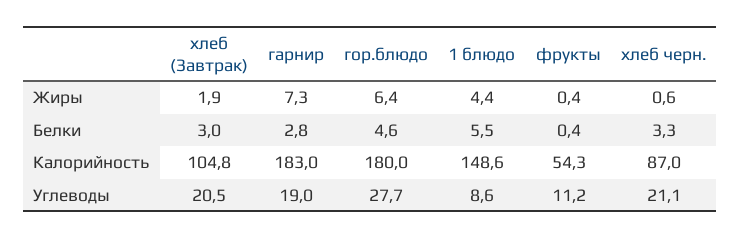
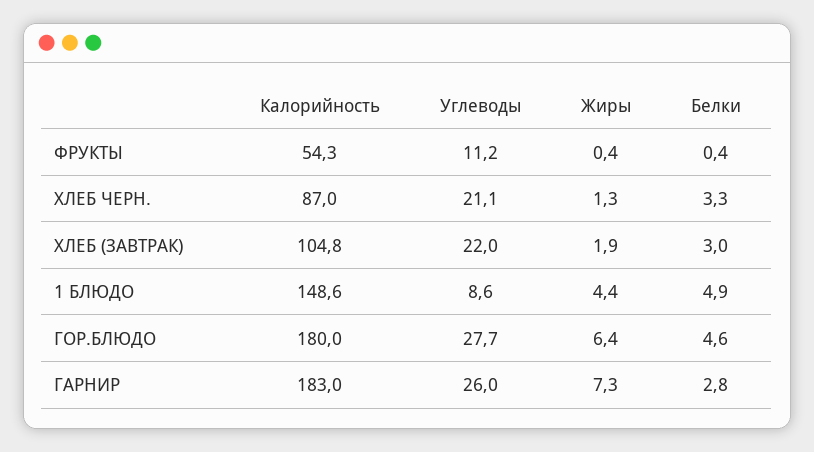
хлеб черн., Жиры: 0.6 -> 1.3
1 блюдо, Белки: 5.5 -> 4.9
хлеб (Завтрак), Углеводы: 20.5 -> 22
гарнир, Углеводы: 19 -> 26

